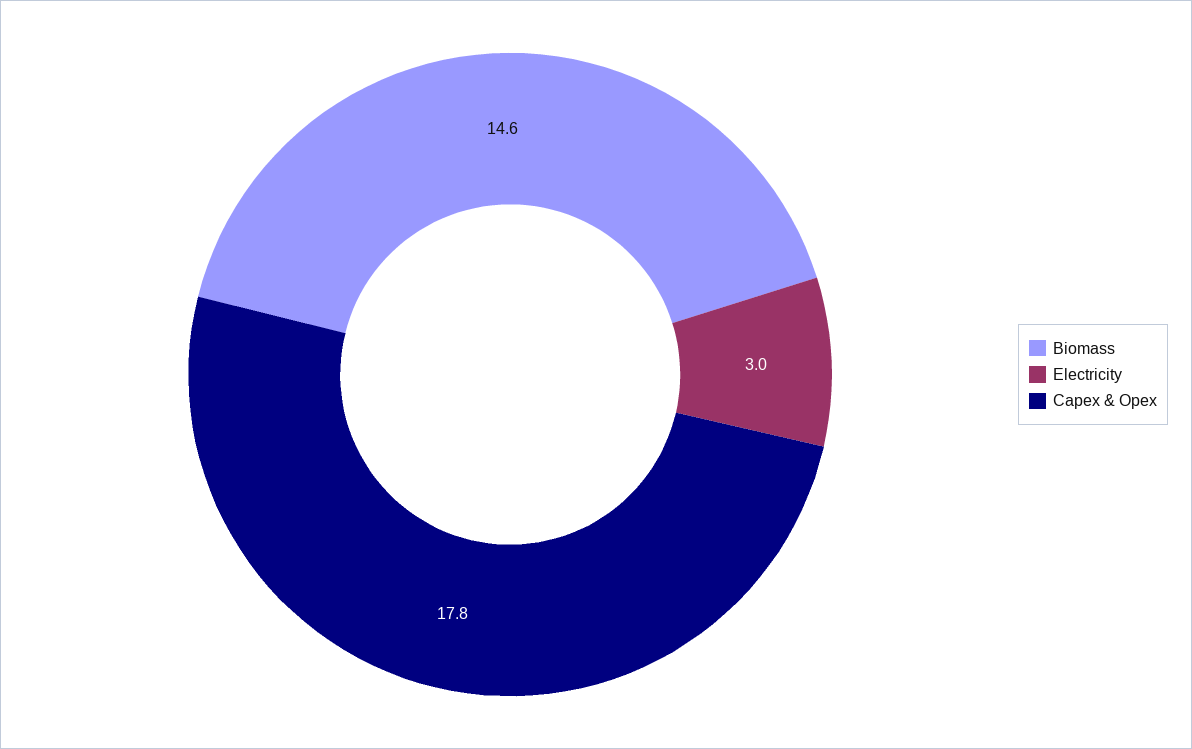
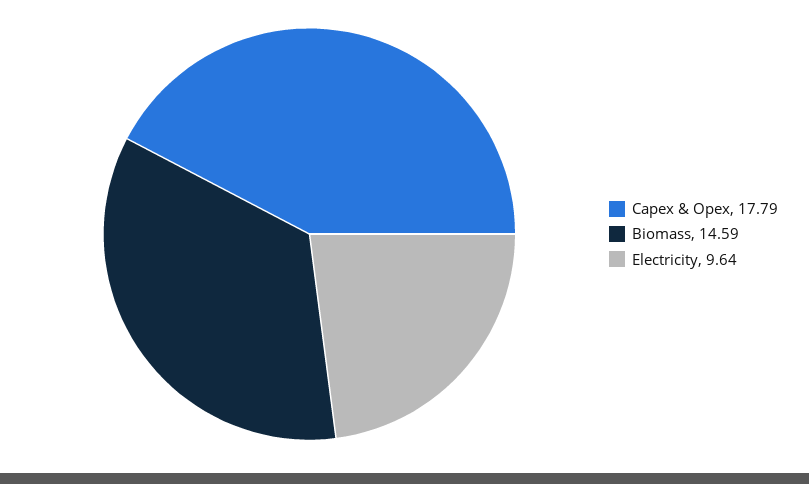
Electricity: 3 -> 9.64

